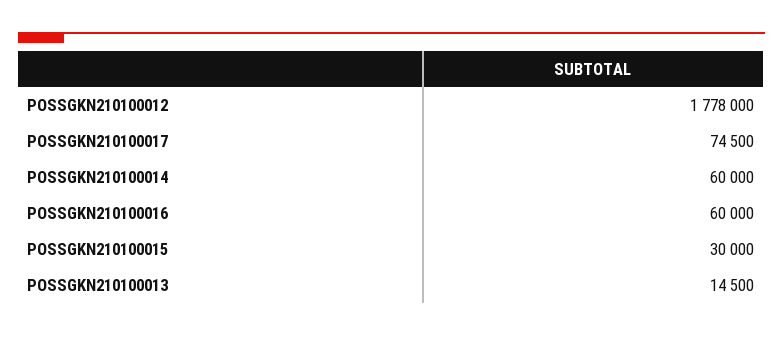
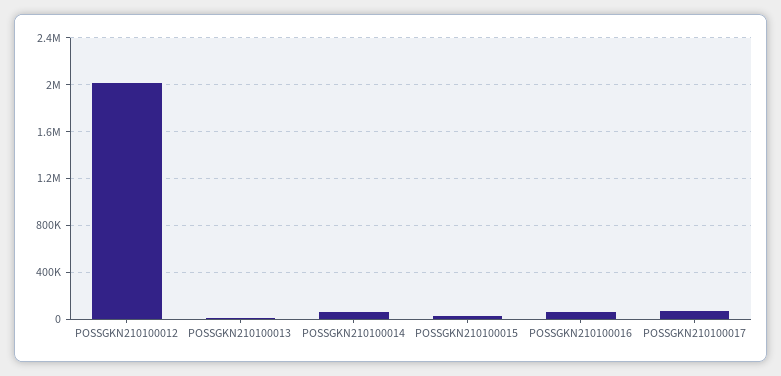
POSSGKN210100012: 1778000 -> 2000000

